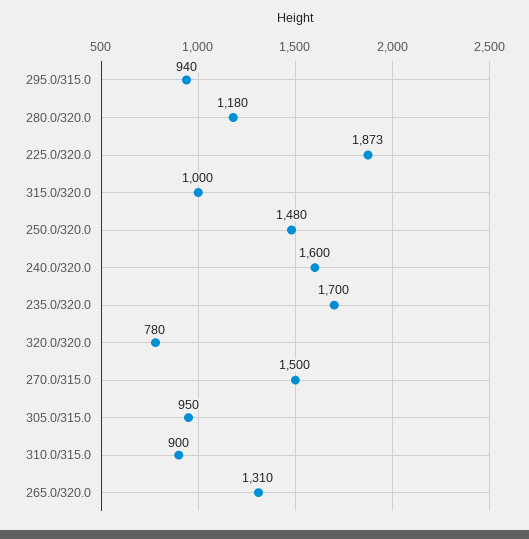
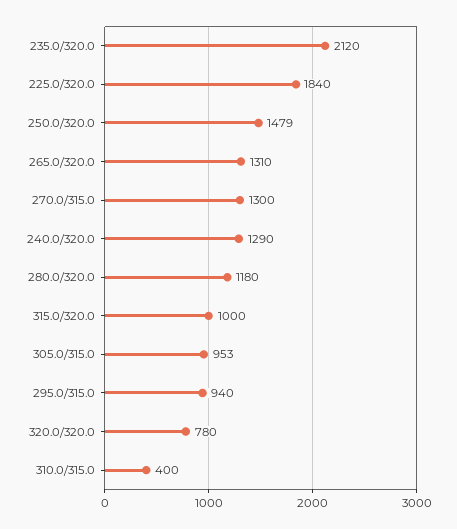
225.0/320.0: 1873 -> 1840
250.0/320.0: 1480 -> 1479
240.0/320.0: 1600 -> 1290
235.0/320.0: 1700 -> 2120
270.0/315.0: 1500 -> 1300
305.0/315.0: 950 -> 953
310.0/315.0: 900 -> 400

